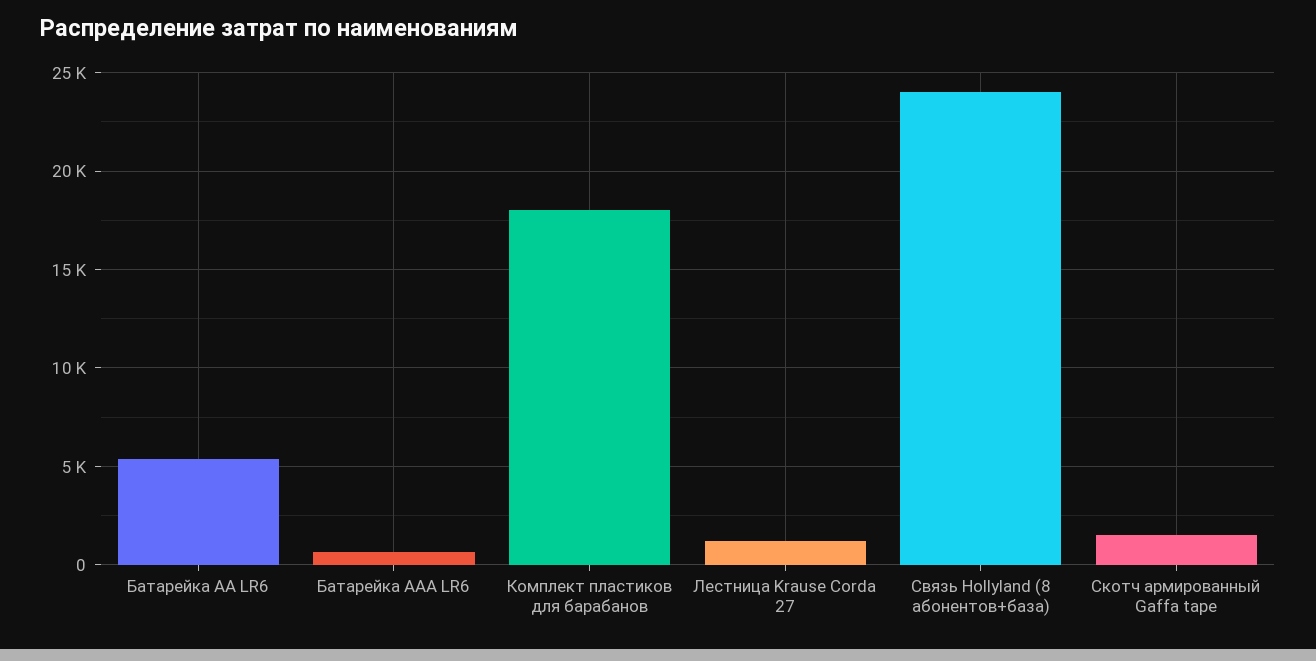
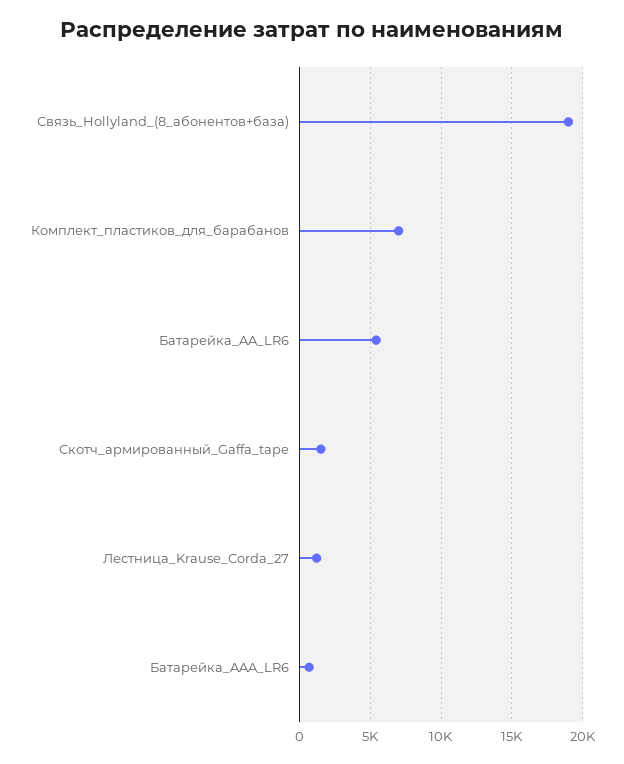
Комплект пластиков для барабанов: 18000 -> 7000
Связь Hollyland (8 абонентов+база): 24000 -> 19000

